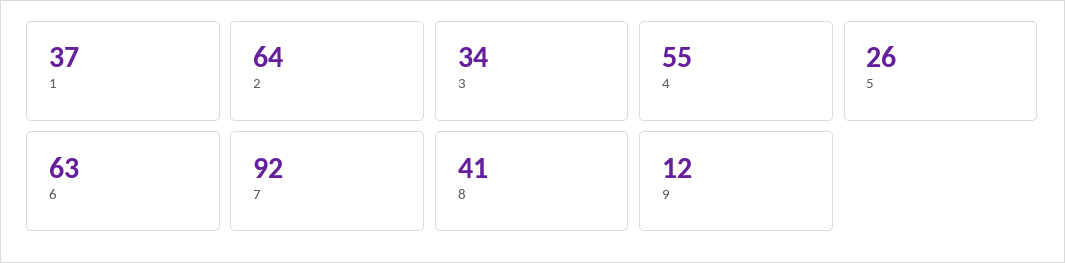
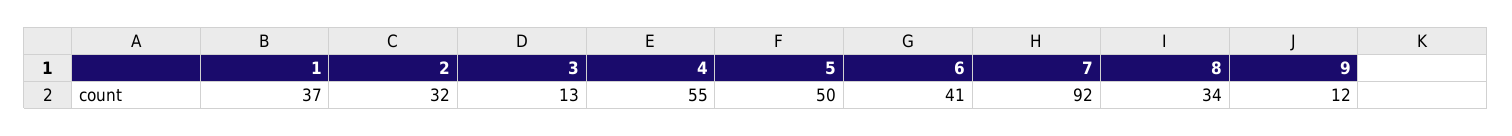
2: 64 -> 32
3: 34 -> 13
5: 26 -> 50
6: 63 -> 41
8: 41 -> 34

